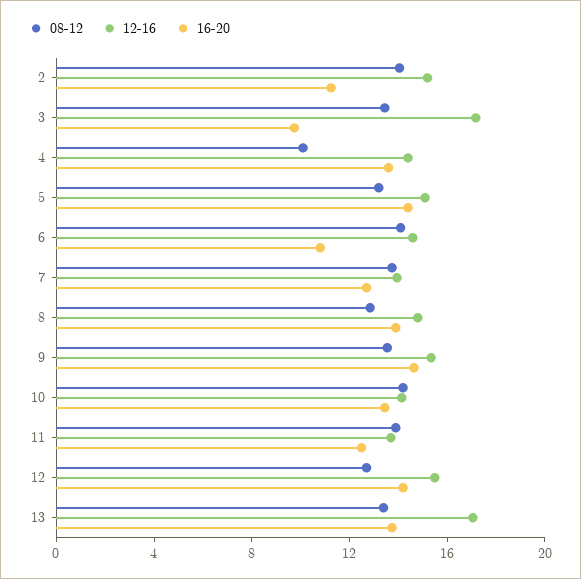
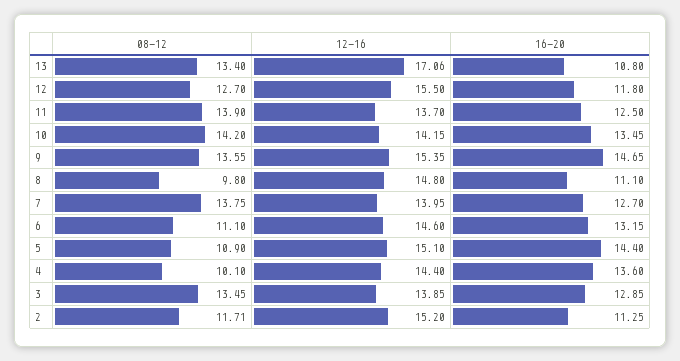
08-12, 2: 14 -> 11.71
12-16, 3: 17 -> 13.85
16-20, 3: 10 -> 12.85
08-12, 5: 13 -> 10.9
08-12, 6: 14 -> 11.1
16-20, 6: 11 -> 13.15
08-12, 8: 13 -> 9.8
16-20, 8: 14 -> 11.1
16-20, 12: 14 -> 11.8
16-20, 13: 14 -> 10.8

